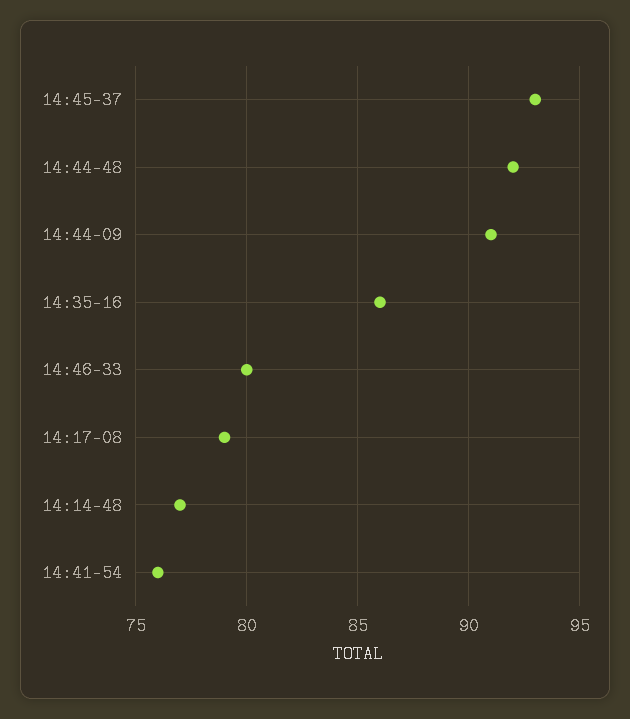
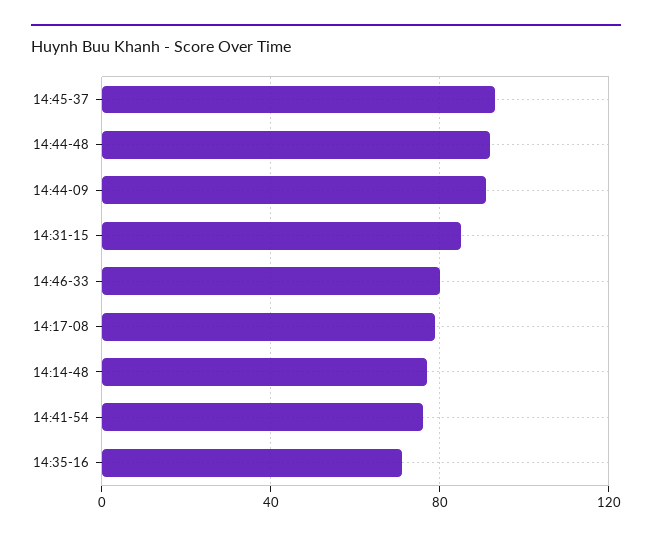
14:35-16: 86 -> 70
14:31-15: none -> 85

